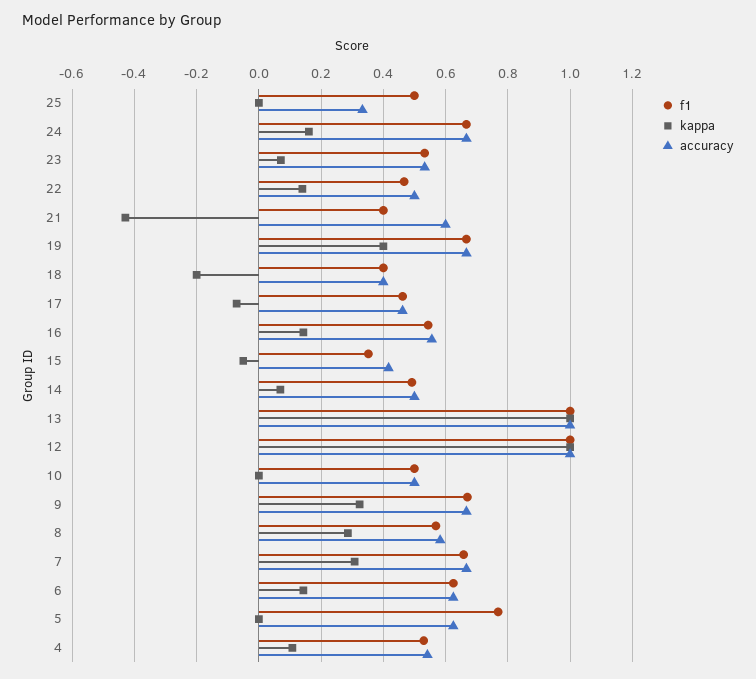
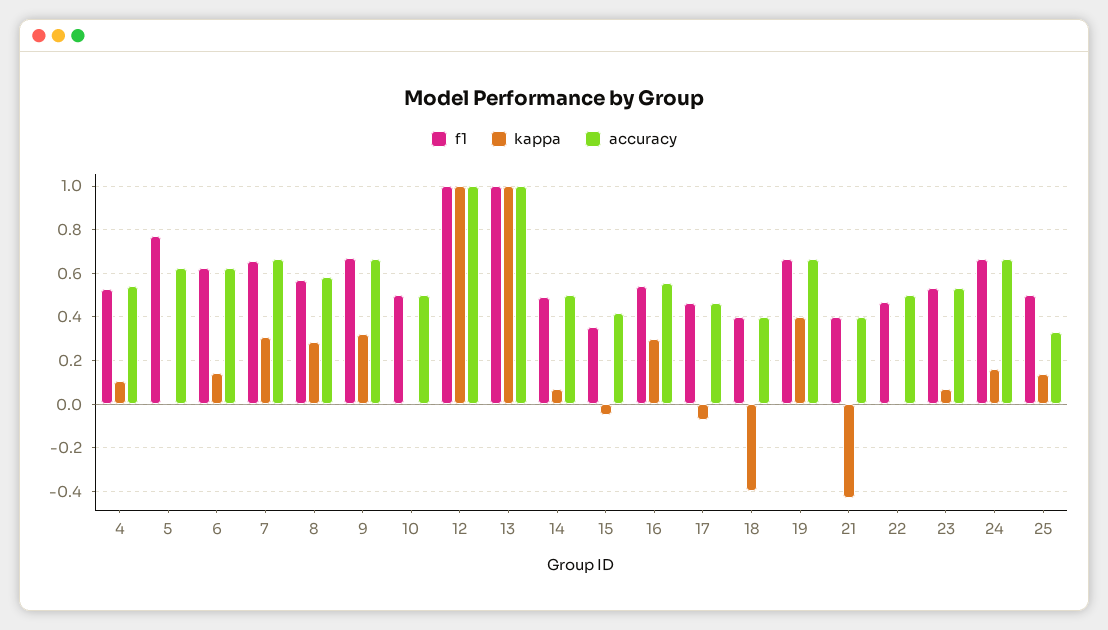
kappa, 25: 0 -> 0.15
kappa, 22: 0.14 -> 0
accuracy, 21: 0.6 -> 0.4
kappa, 18: -0.2 -> -0.4
kappa, 16: 0.14 -> 0.3

